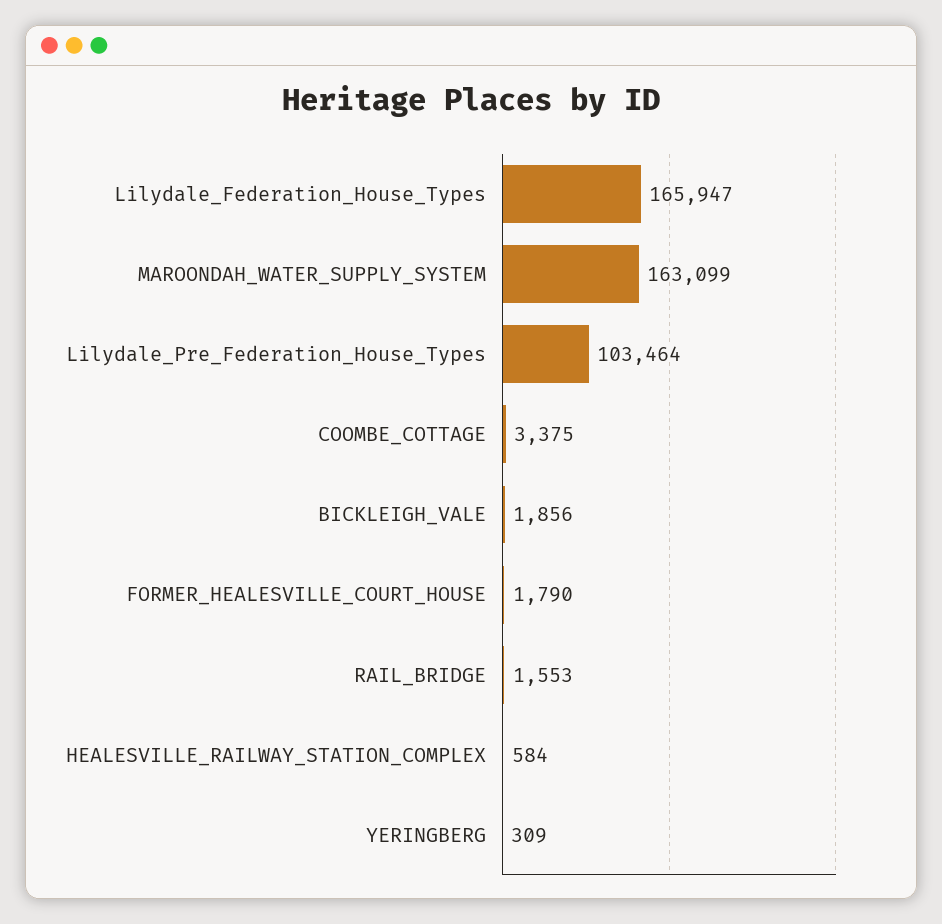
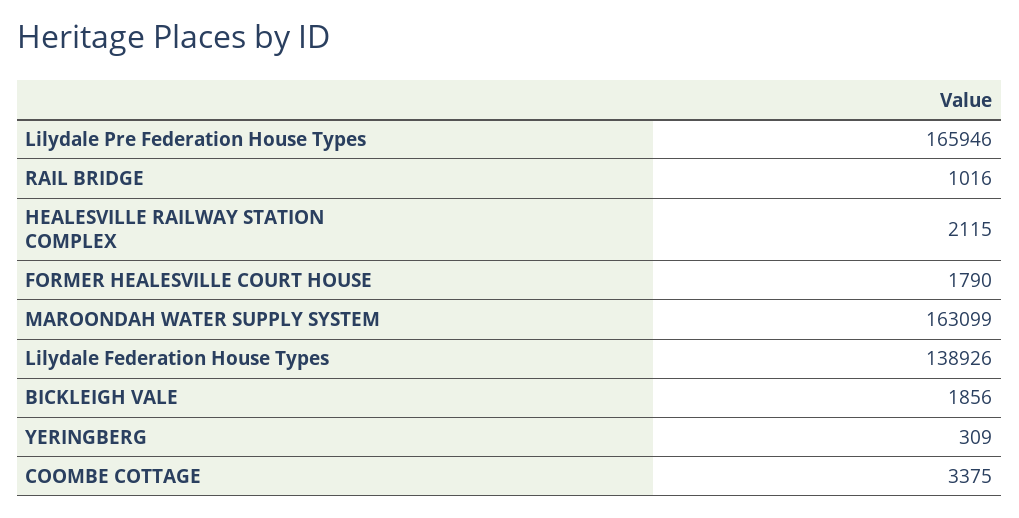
Lilydale_Federation_House_Types: 165947 -> 138926
Lilydale_Pre_Federation_House_Types: 103464 -> 165946
RAIL_BRIDGE: 1553 -> 1016
HEALESVILLE_RAILWAY_STATION_COMPLEX: 584 -> 2115

